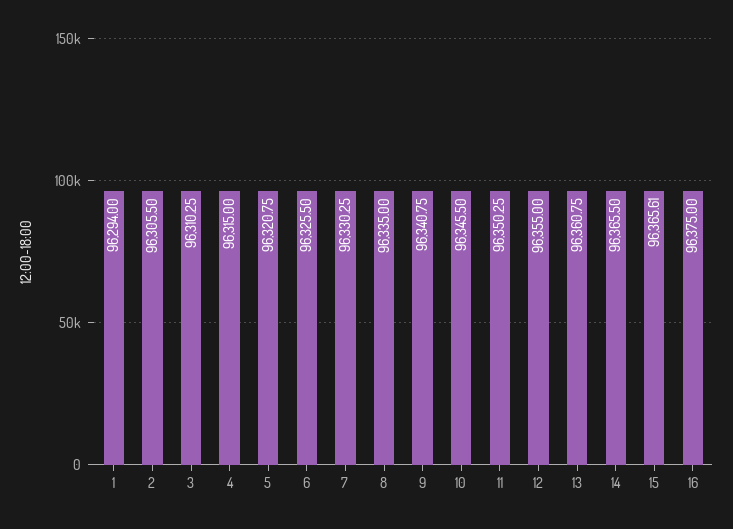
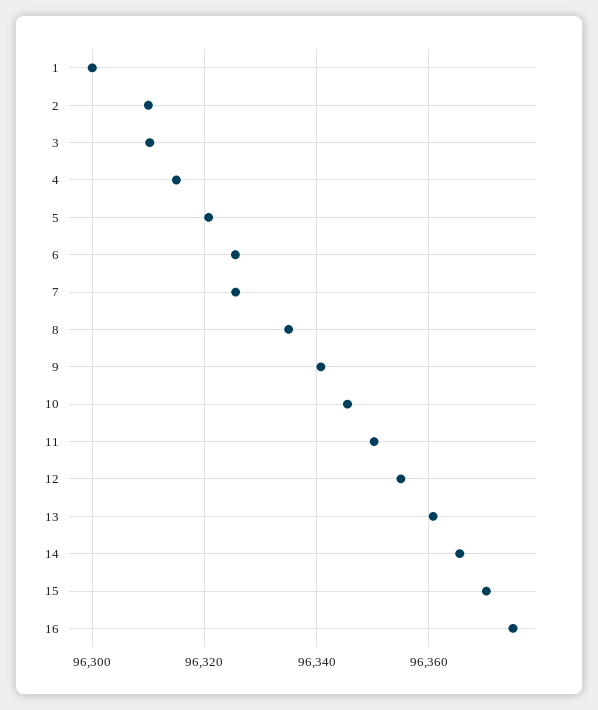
1: 96294 -> 96300
2: 96305.5 -> 96310
7: 96330.25 -> 96326
15: 96365.61 -> 96370

